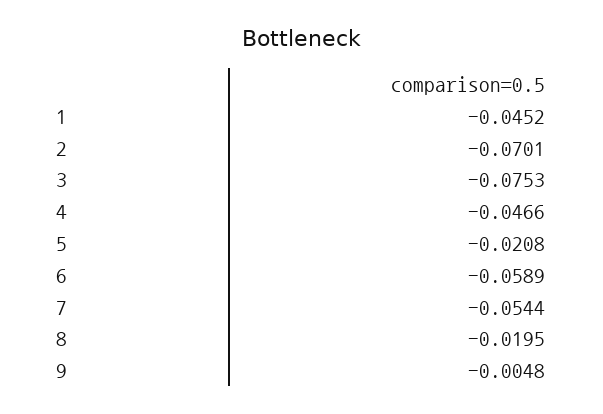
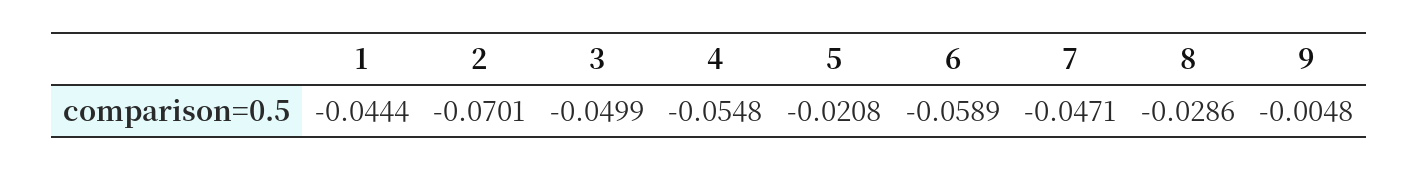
1: -0.0452 -> -0.0444
3: -0.0753 -> -0.0499
4: -0.0466 -> -0.0548
7: -0.0544 -> -0.0471
8: -0.0195 -> -0.0286

